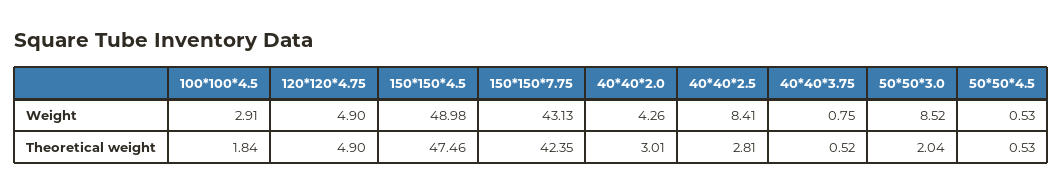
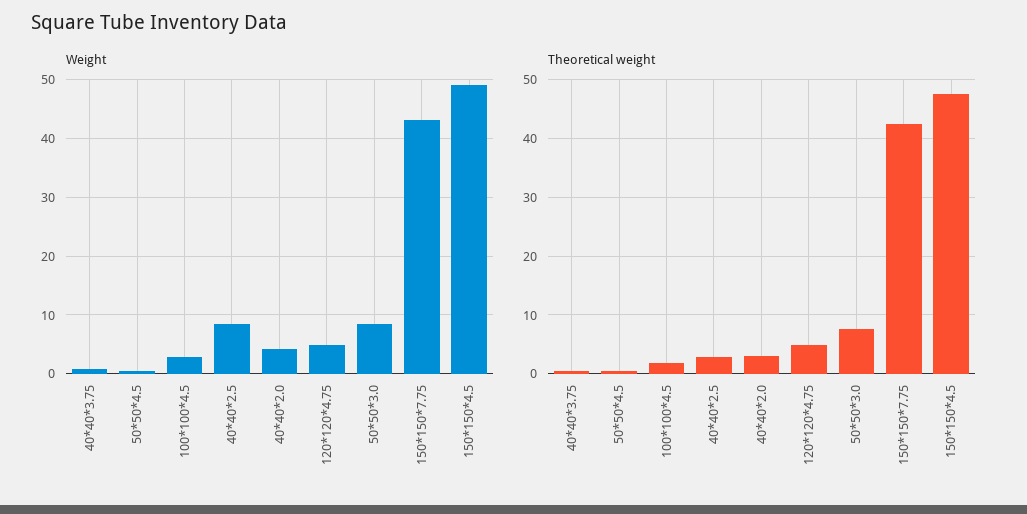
Theoretical weight, 50*50*3.0: 2.04 -> 8

